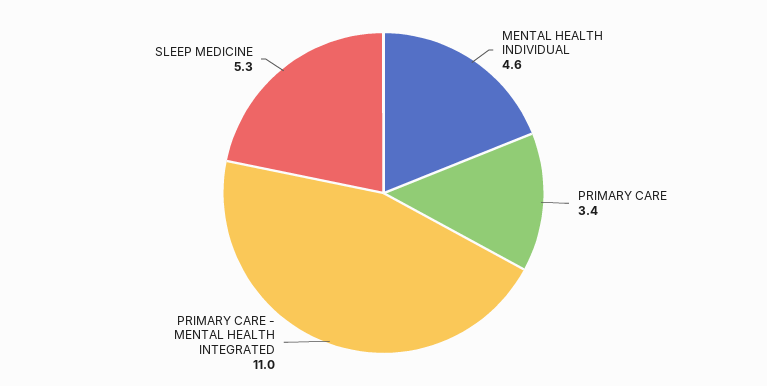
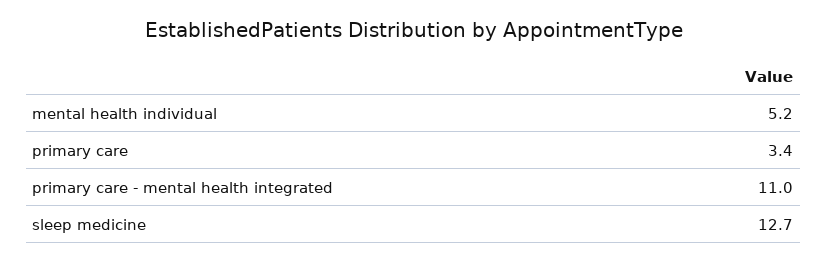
MENTAL HEALTH INDIVIDUAL: 4.6 -> 5.2
SLEEP MEDICINE: 5.3 -> 12.7

